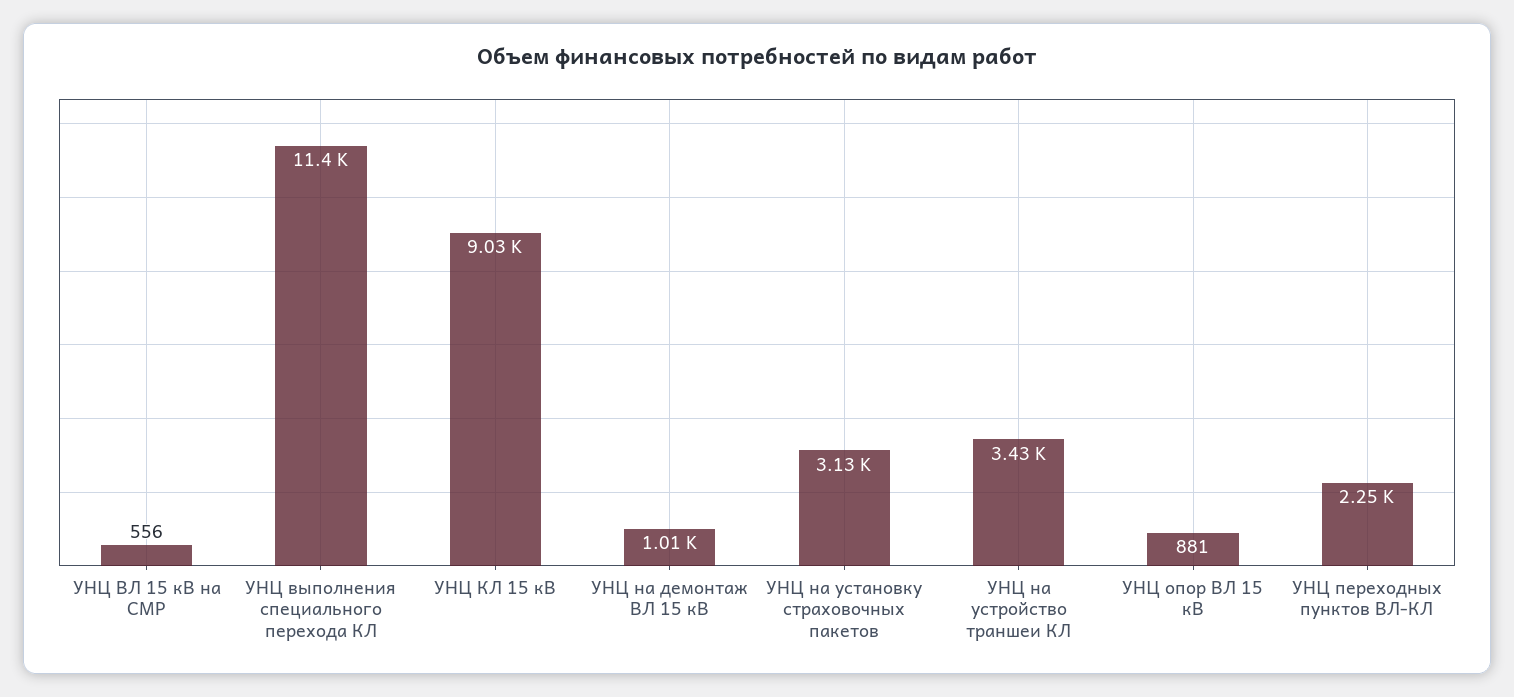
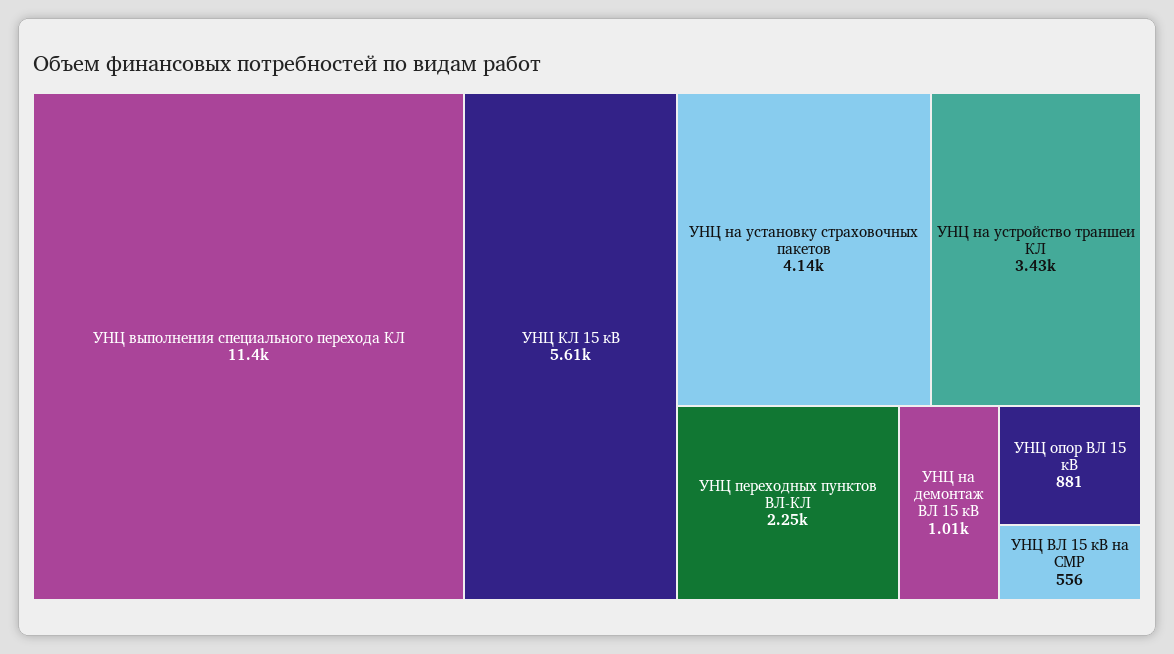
УНЦ КЛ 15 кВ: 9030 -> 5610
УНЦ на установку страховочных пакетов: 3130 -> 4140

